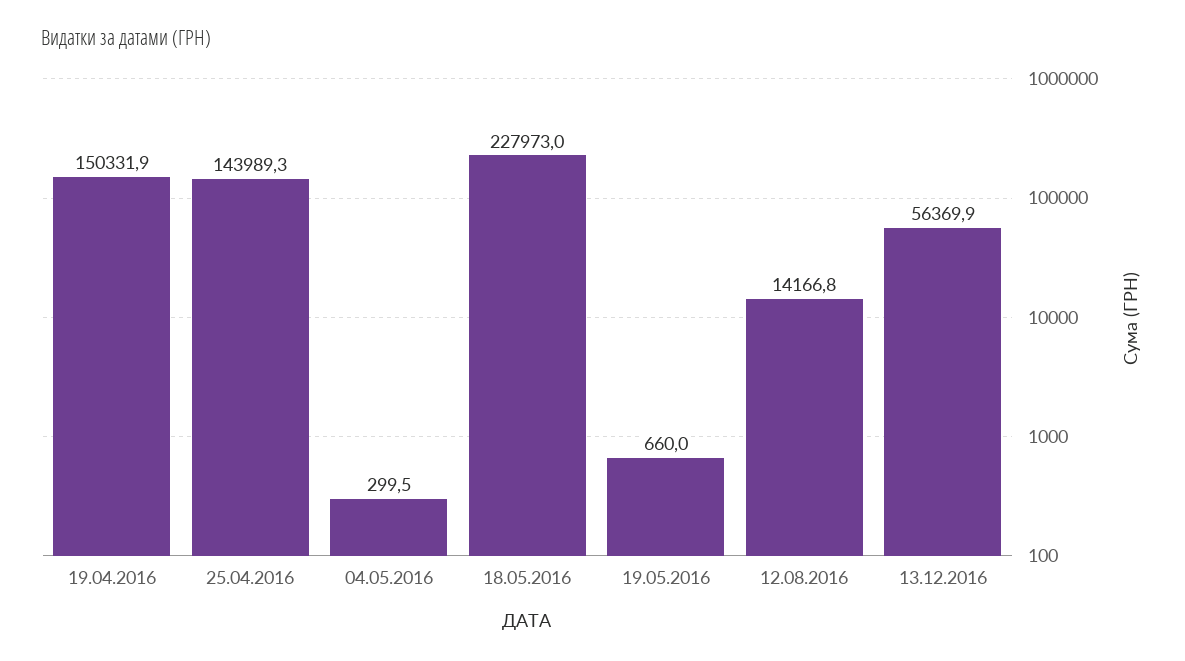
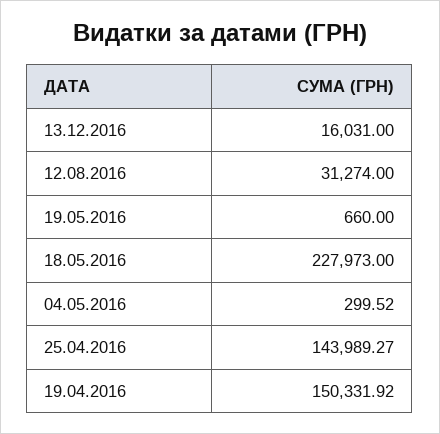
12.08.2016: 14166.8 -> 31274
13.12.2016: 56369.9 -> 16031

